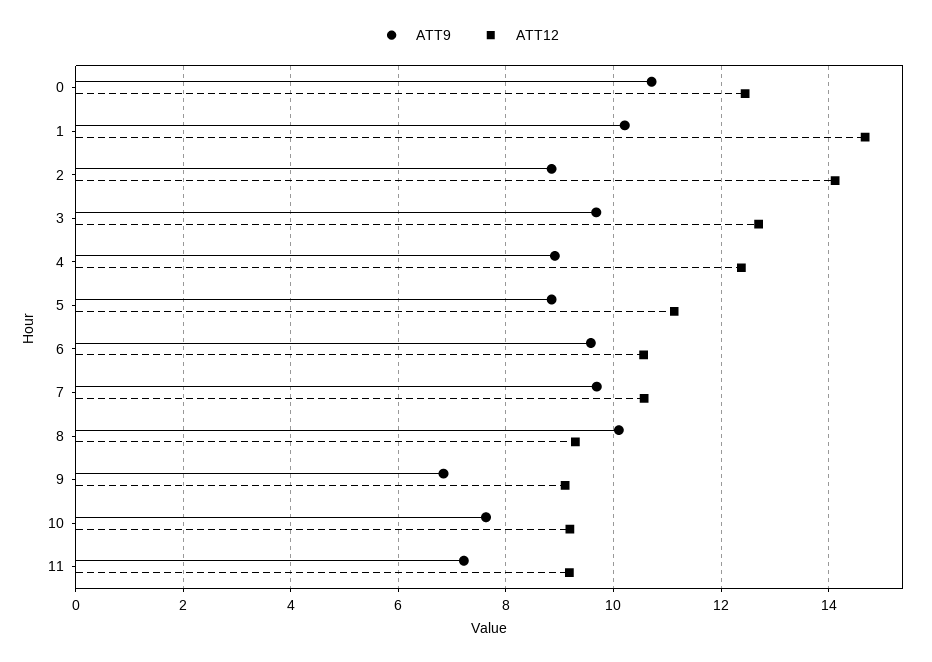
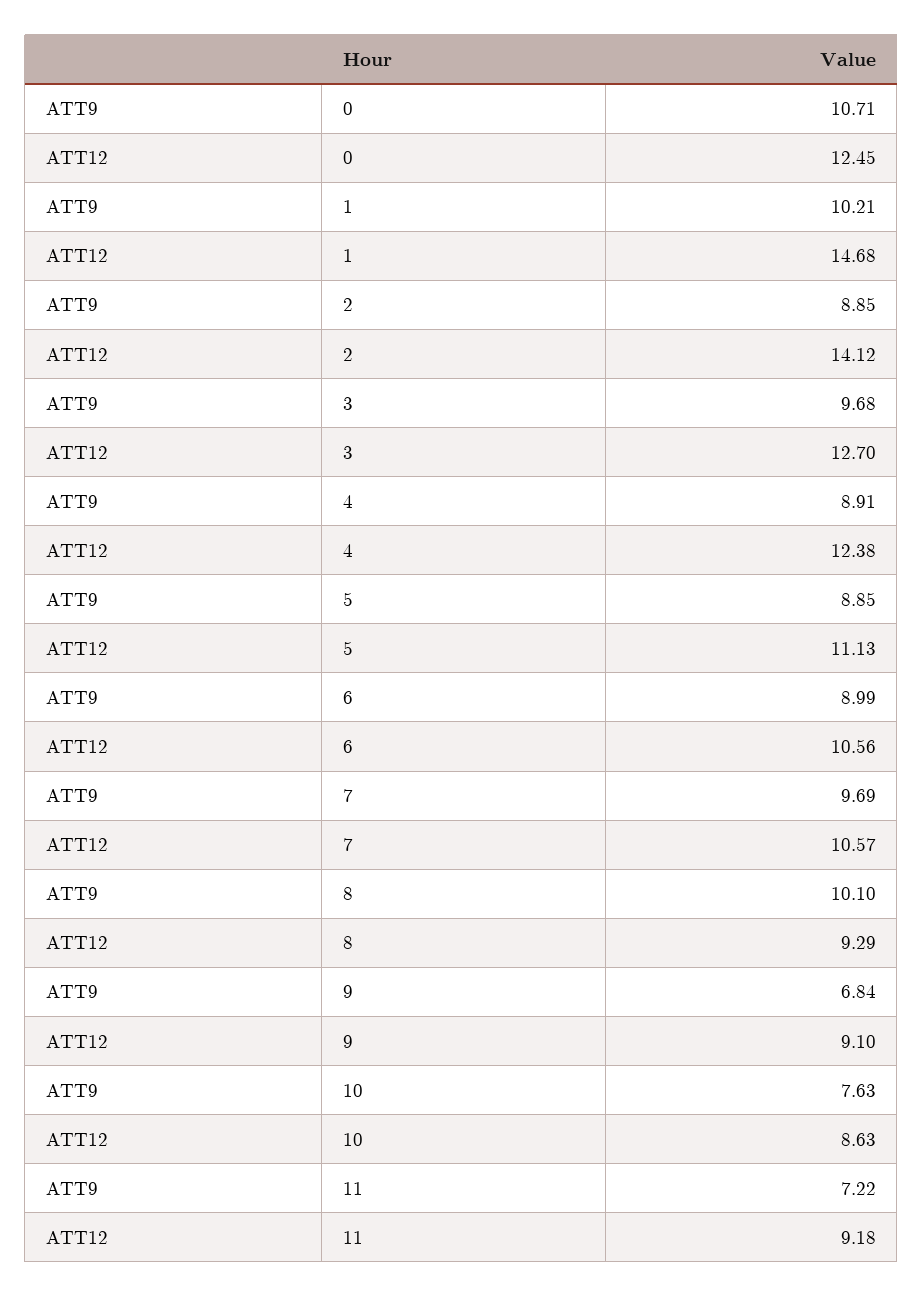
ATT9, 6: 9.6 -> 8.99
ATT12, 10: 9.2 -> 8.63

